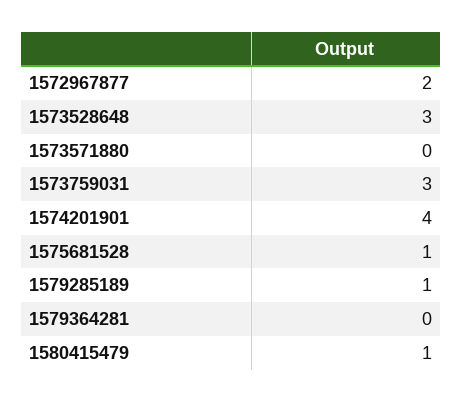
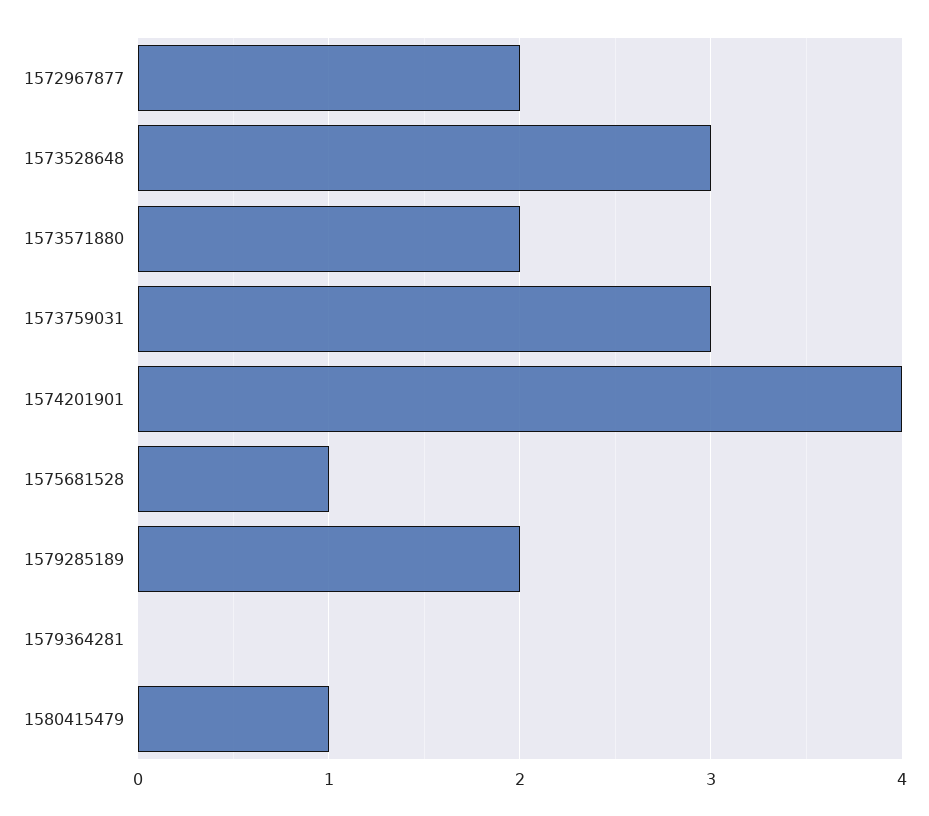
1573571880: 0 -> 2
1579285189: 1 -> 2

